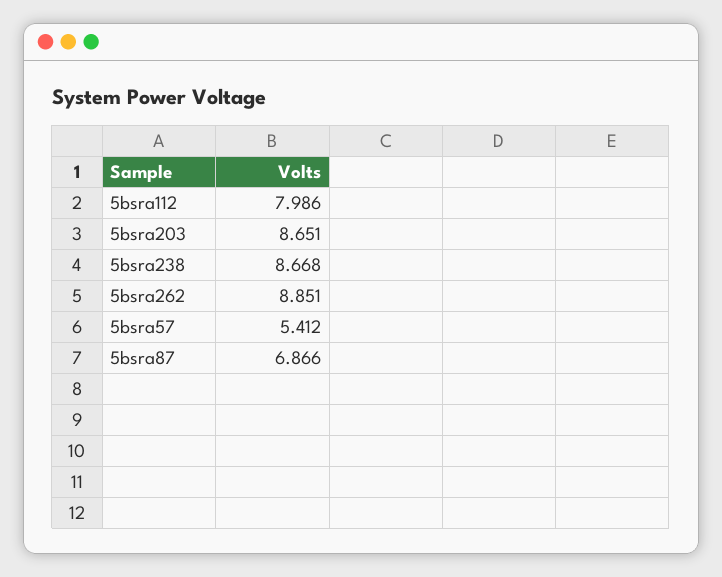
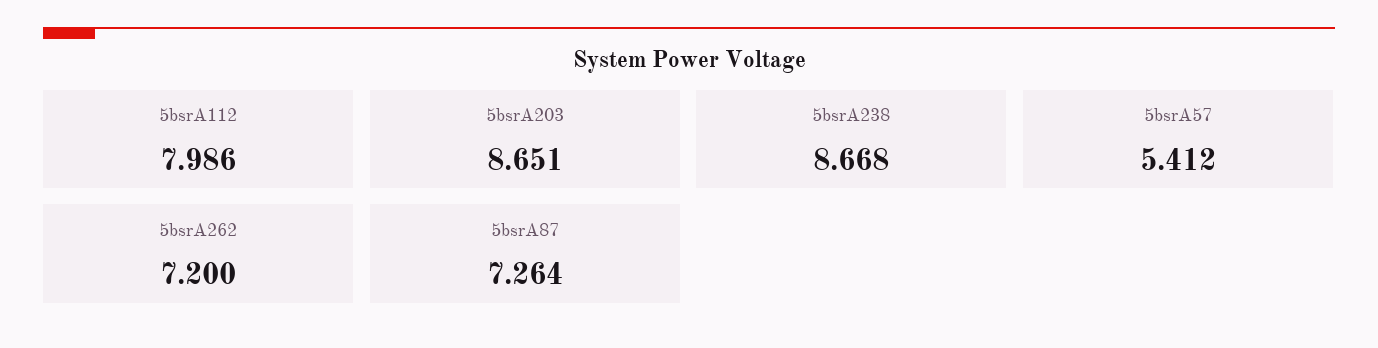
5bsra262: 8.851 -> 7.2
5bsra87: 6.866 -> 7.264

